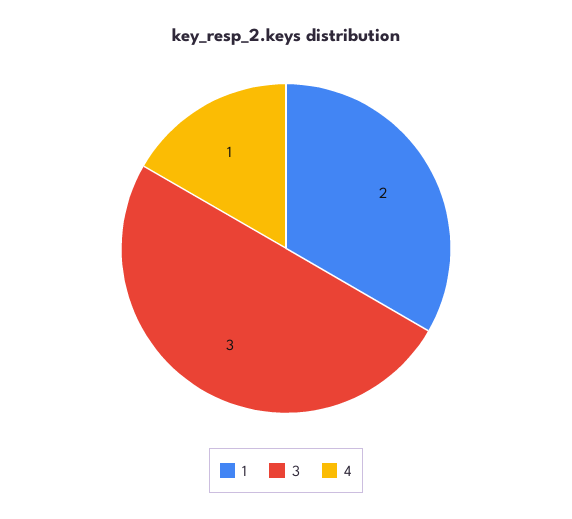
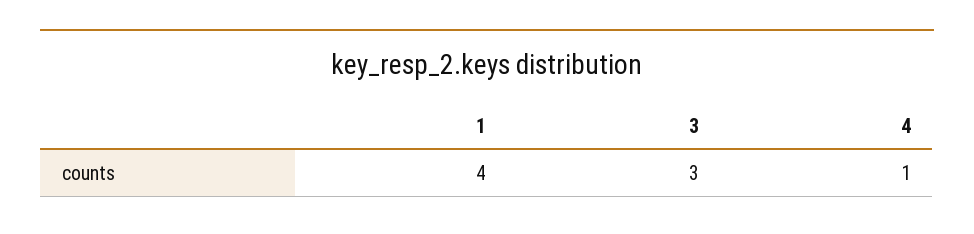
1: 2 -> 4

